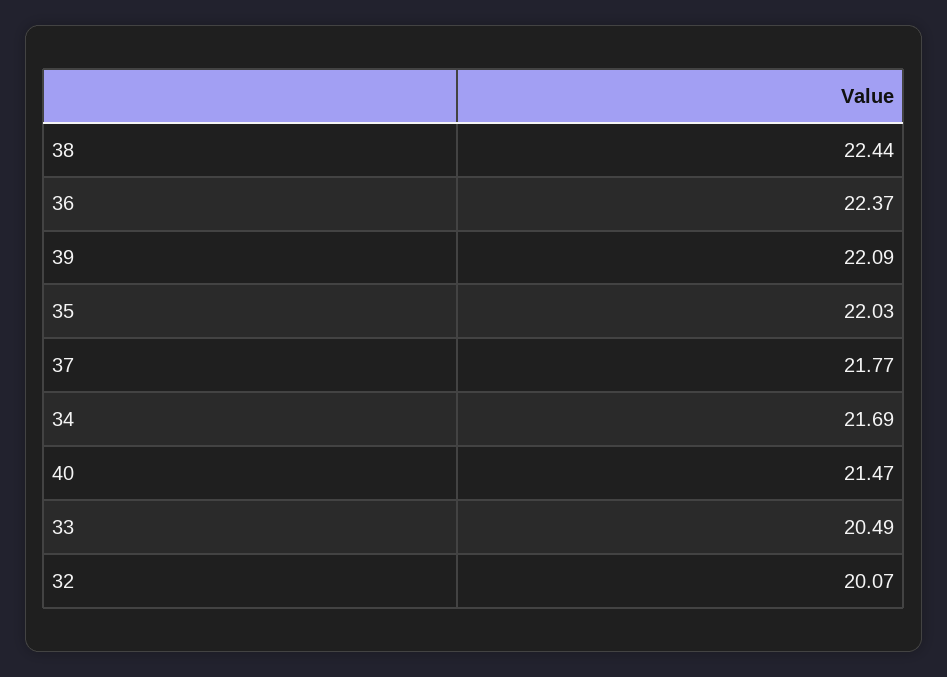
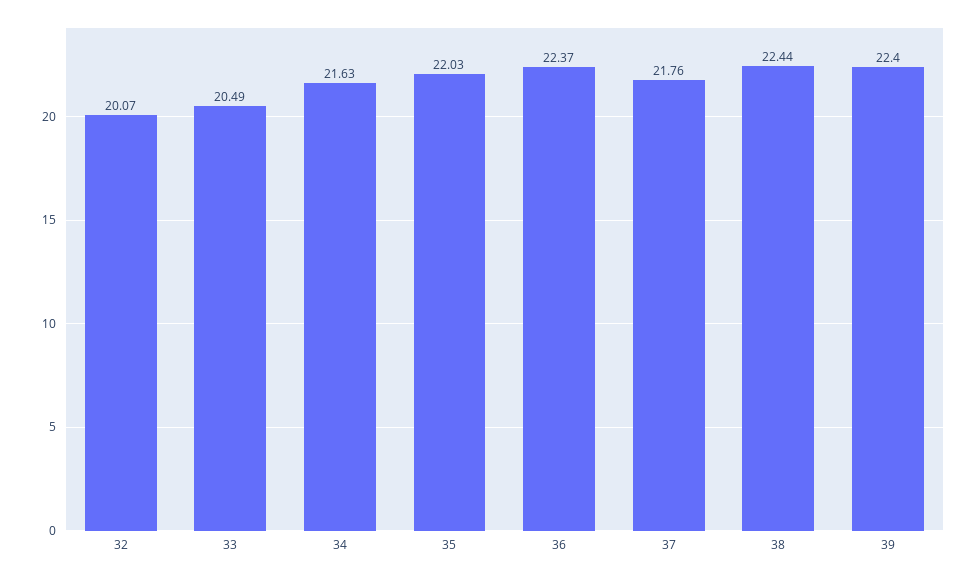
39: 22.09 -> 22.4
37: 21.77 -> 21.76
34: 21.69 -> 21.63
40: 21.47 -> none

